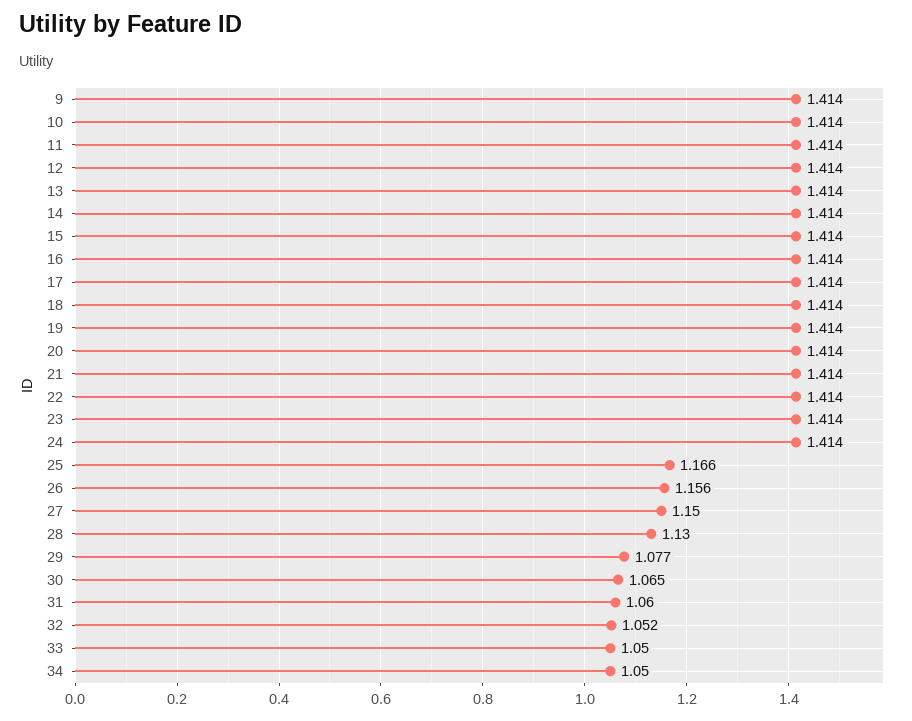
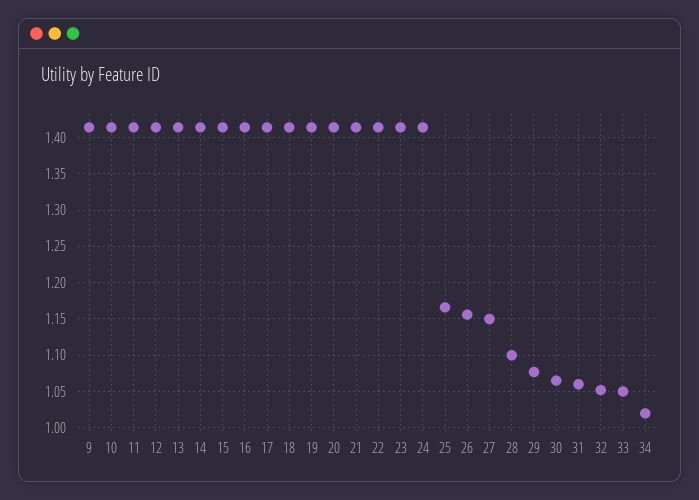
28: 1.13 -> 1.1
34: 1.05 -> 1.02

